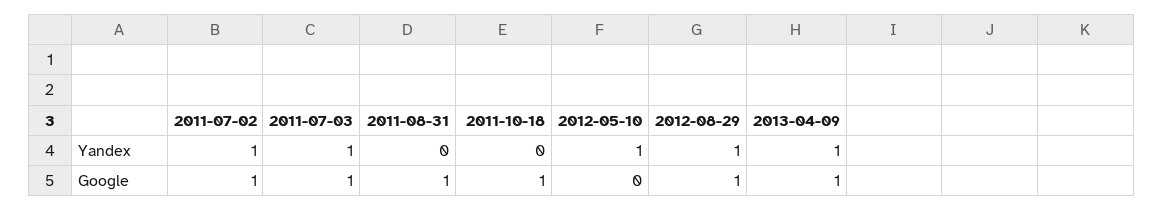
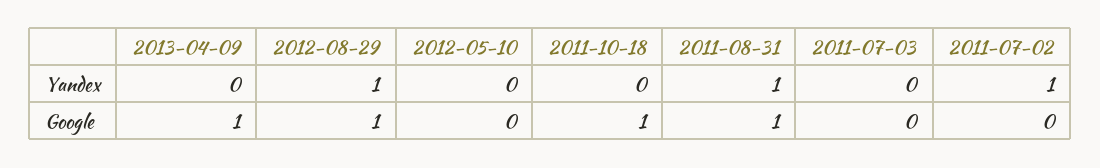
2011-07-03, Yandex: 1 -> 0
2011-08-31, Yandex: 0 -> 1
2012-05-10, Yandex: 1 -> 0
2013-04-09, Yandex: 1 -> 0
2011-07-02, Google: 1 -> 0
2011-07-03, Google: 1 -> 0

